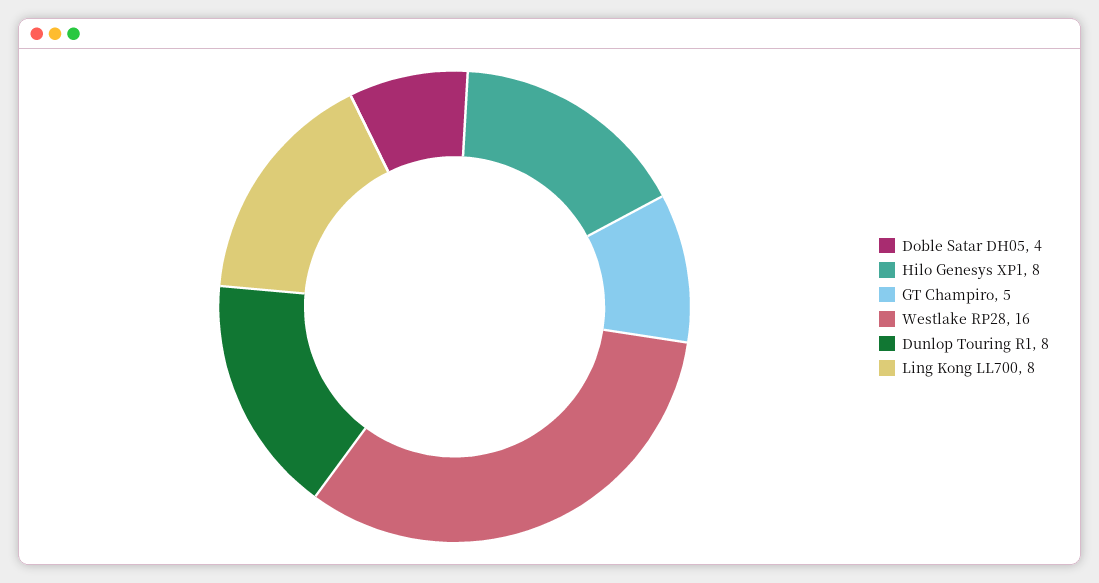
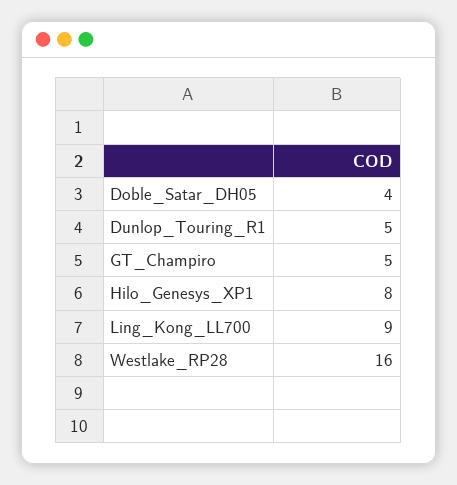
Dunlop Touring R1: 8 -> 5
Ling Kong LL700: 8 -> 9

